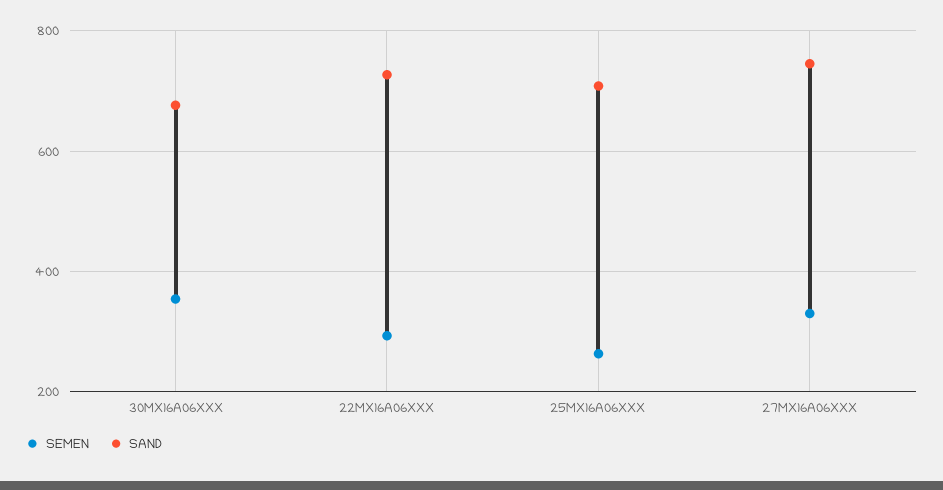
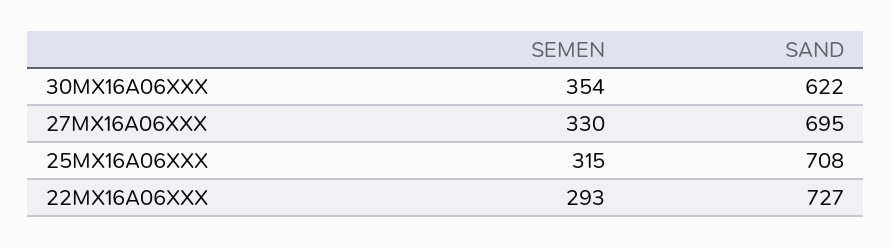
SAND, 30MX16A06XXX: 680 -> 622
SEMEN, 25MX16A06XXX: 260 -> 315
SAND, 27MX16A06XXX: 740 -> 695

